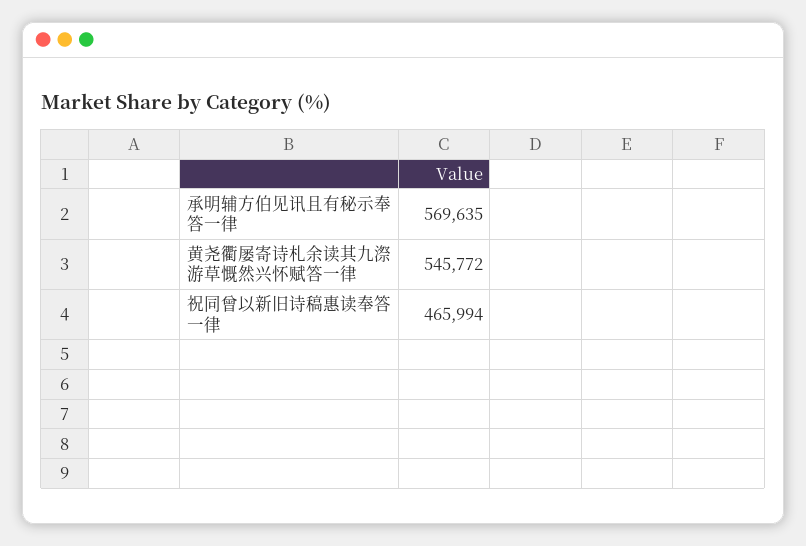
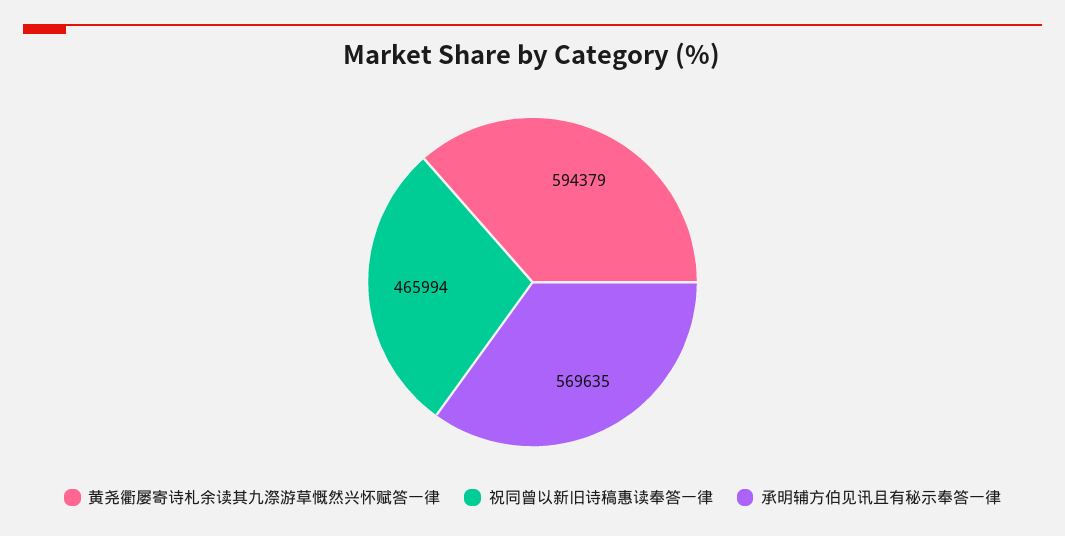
黄尧衢屡寄诗札余读其九漈游草慨然兴怀赋答一律: 545772 -> 594379

